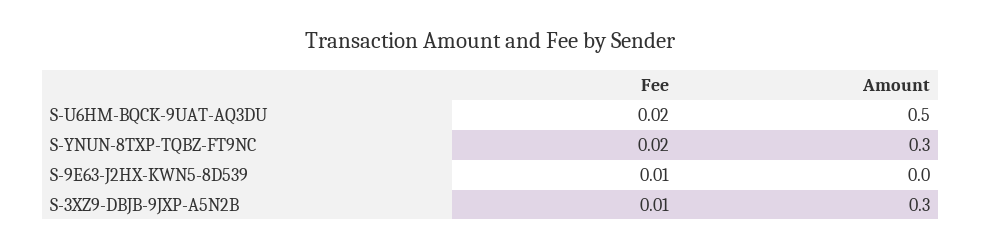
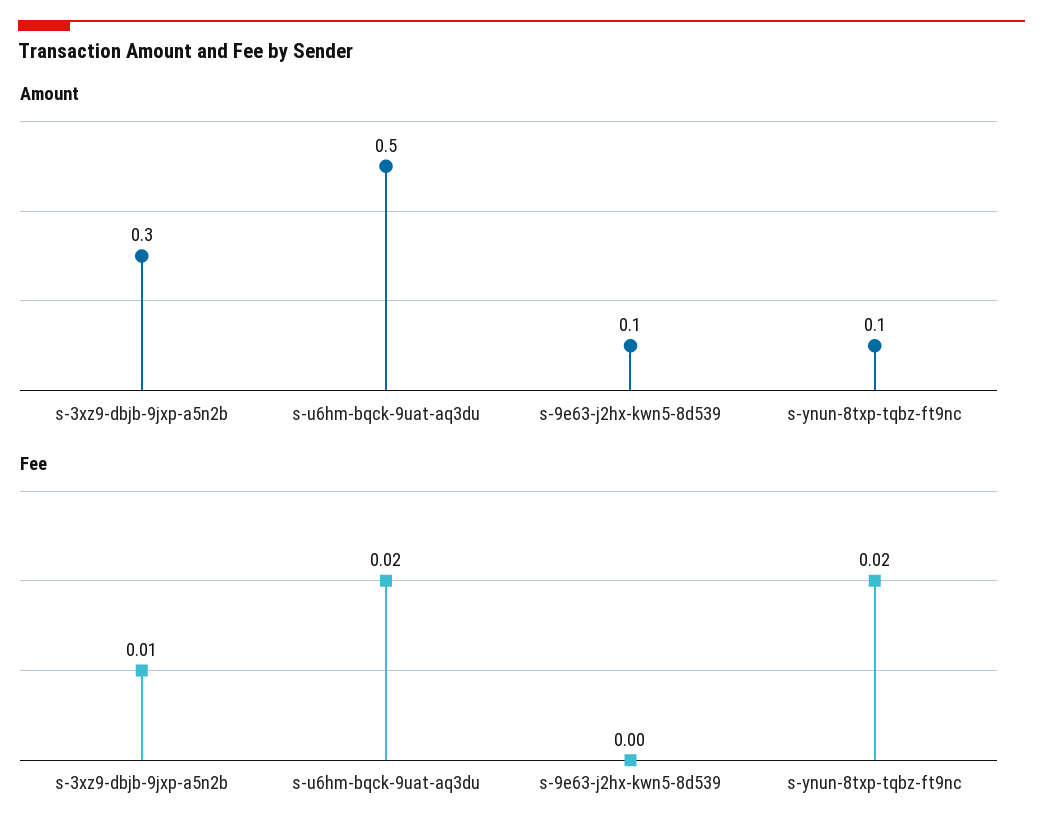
Amount, S-YNUN-8TXP-TQBZ-FT9NC: 0.3 -> 0.1
Fee, S-9E63-J2HX-KWN5-8D539: 0.01 -> 0
Amount, S-9E63-J2HX-KWN5-8D539: 0 -> 0.1

